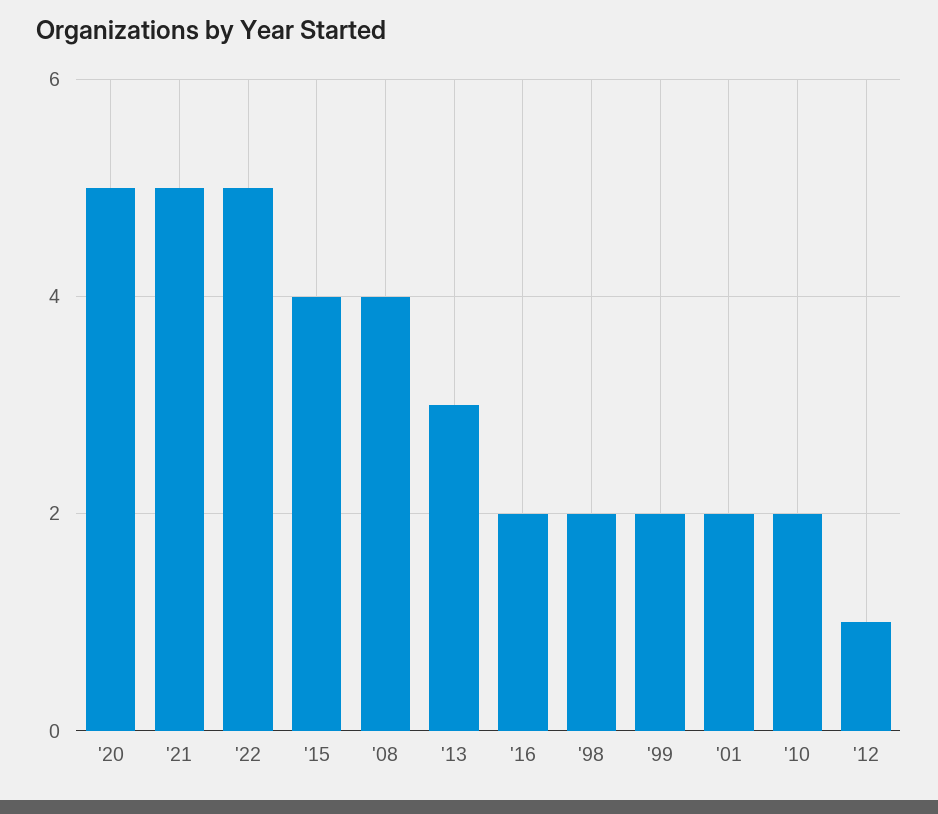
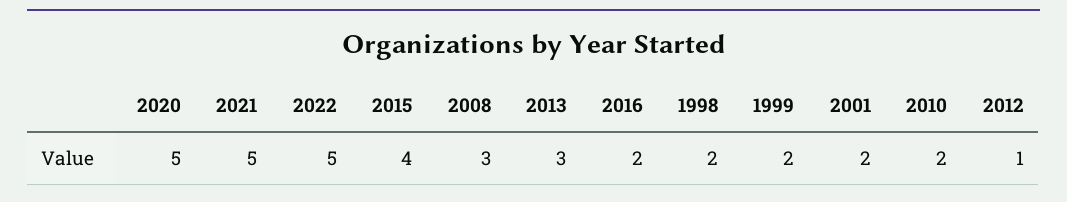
'08: 4 -> 3

